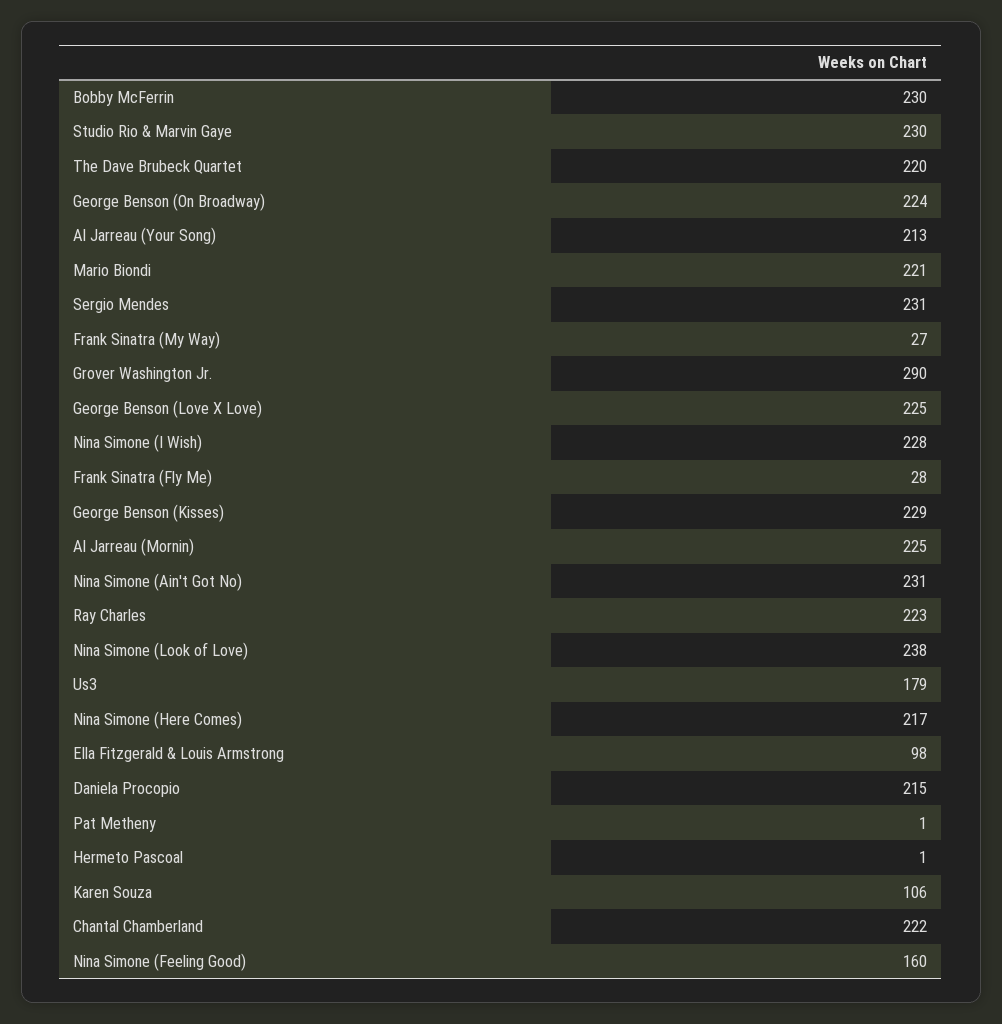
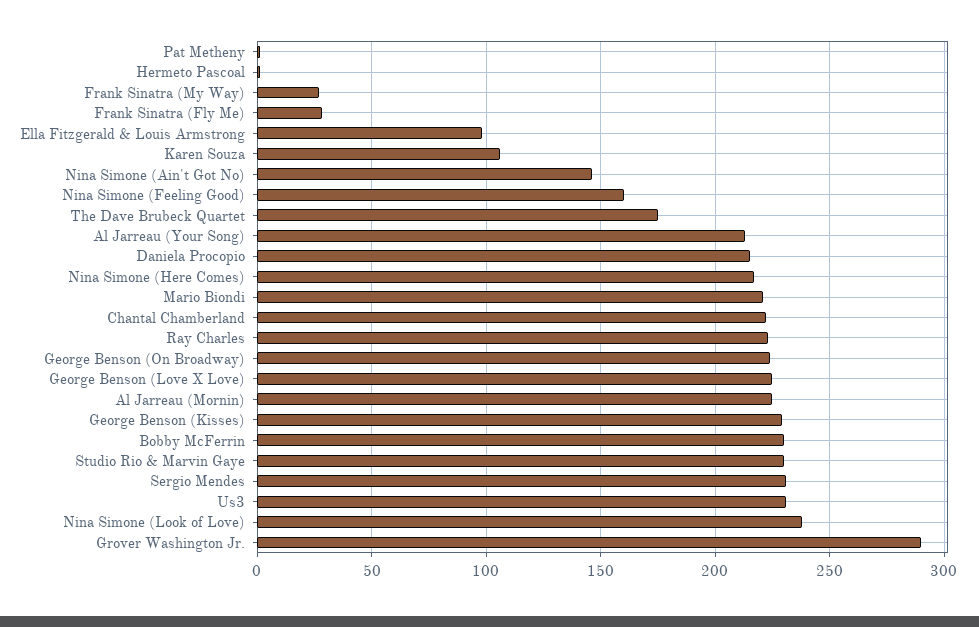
The Dave Brubeck Quartet: 220 -> 175
Nina Simone (I Wish): 228 -> none
Nina Simone (Ain't Got No): 231 -> 145
Us3: 179 -> 230

